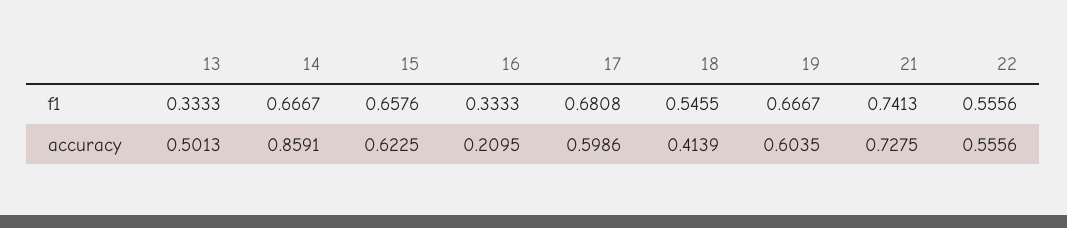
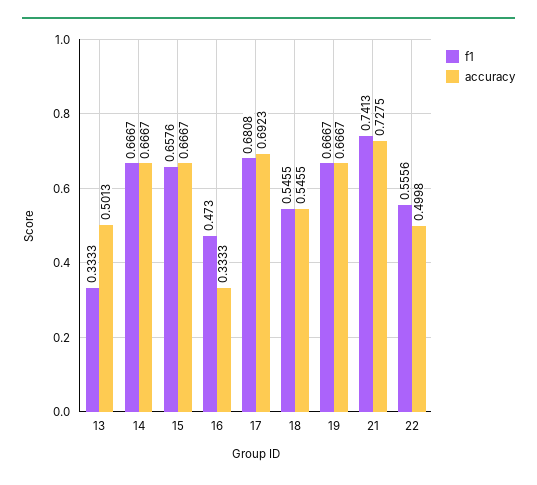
f1, 16: 0.3333 -> 0.473
accuracy, 14: 0.8591 -> 0.6667
accuracy, 15: 0.6225 -> 0.6667
accuracy, 16: 0.2095 -> 0.3333
accuracy, 17: 0.5986 -> 0.6923
accuracy, 18: 0.4139 -> 0.5455
accuracy, 19: 0.6035 -> 0.6667
accuracy, 22: 0.5556 -> 0.4998

